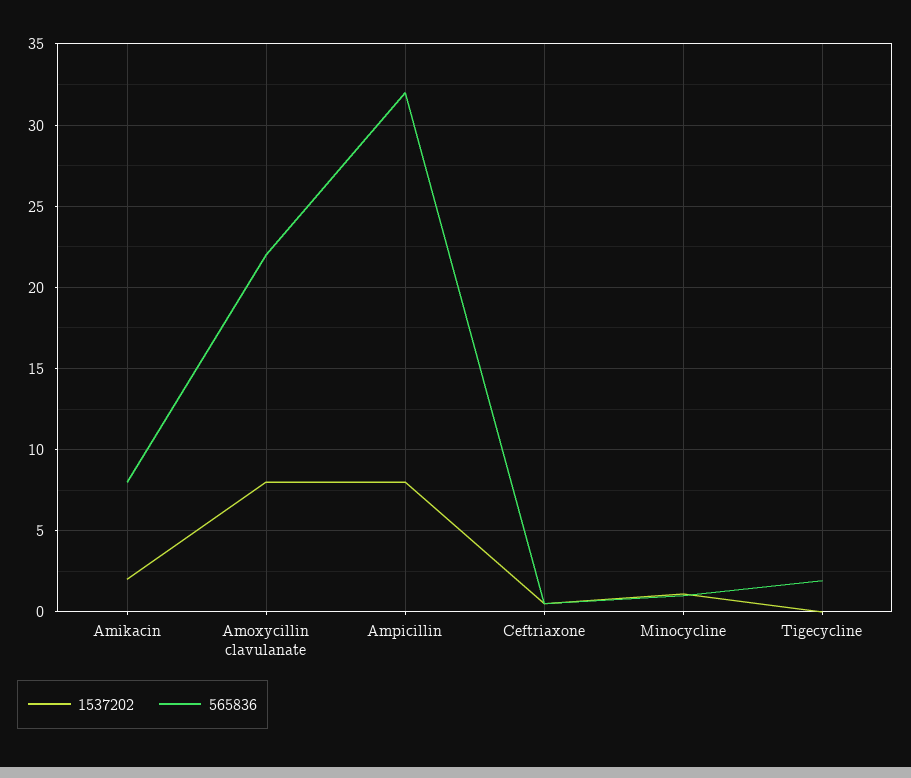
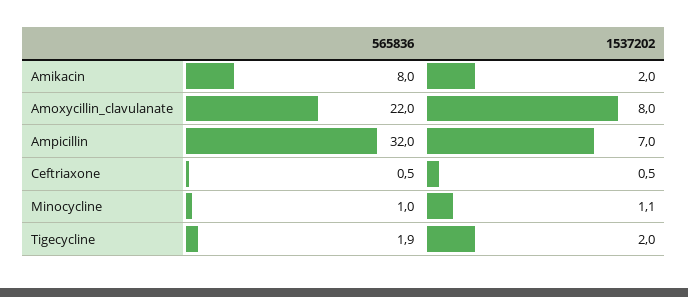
1537202, Ampicillin: 8 -> 7
1537202, Tigecycline: 0 -> 2

